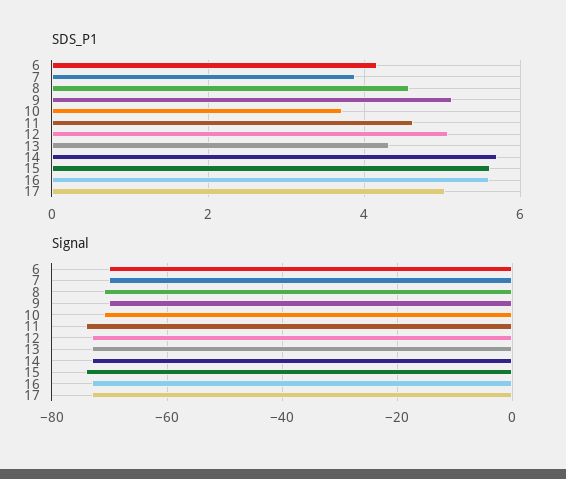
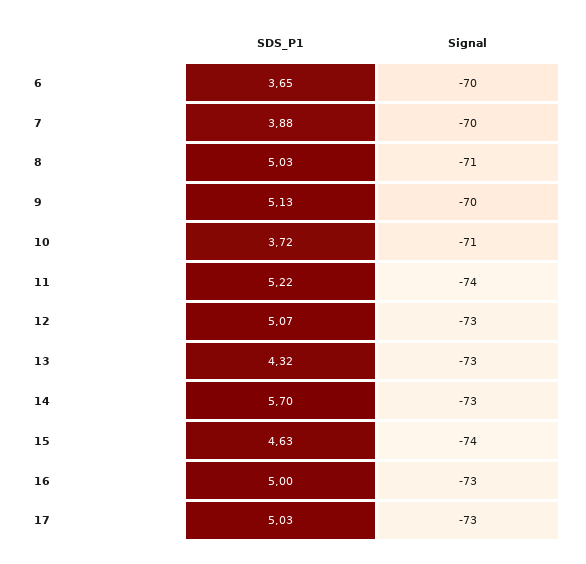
SDS_P1, 6: 4.2 -> 3.65
SDS_P1, 8: 4.6 -> 5.03
SDS_P1, 11: 4.6 -> 5.22
SDS_P1, 15: 5.6 -> 4.63
SDS_P1, 16: 5.6 -> 5

